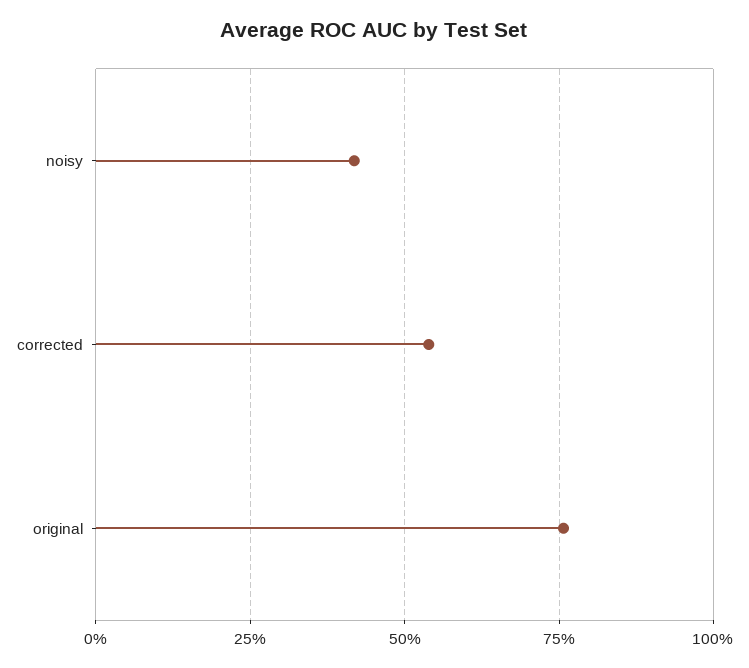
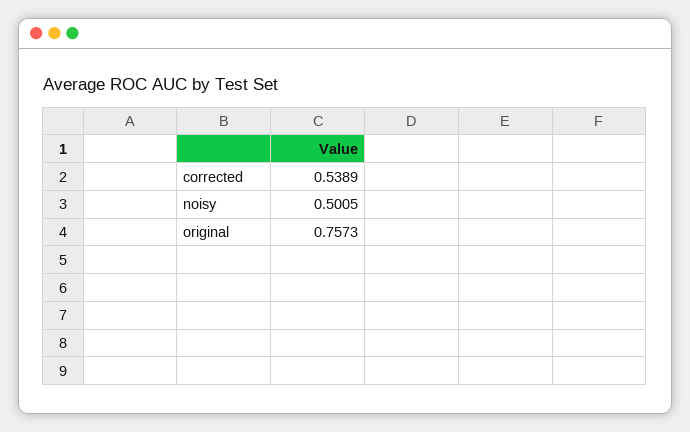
noisy: 0.425 -> 0.5005

